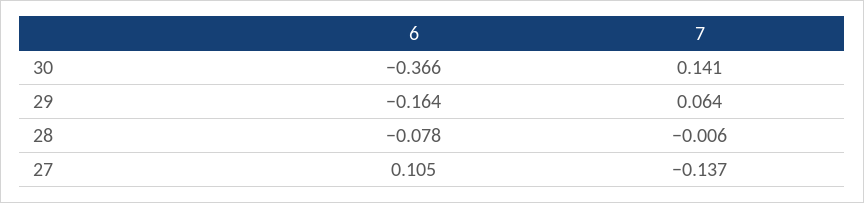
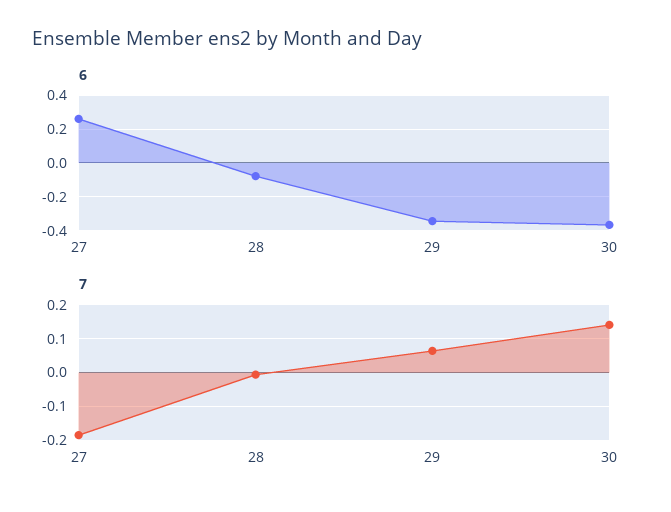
6, 29: -0.164 -> -0.35
6, 27: 0.105 -> 0.25
7, 27: -0.137 -> -0.18

